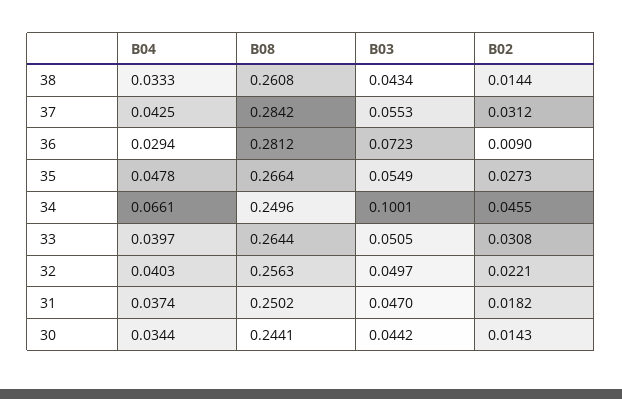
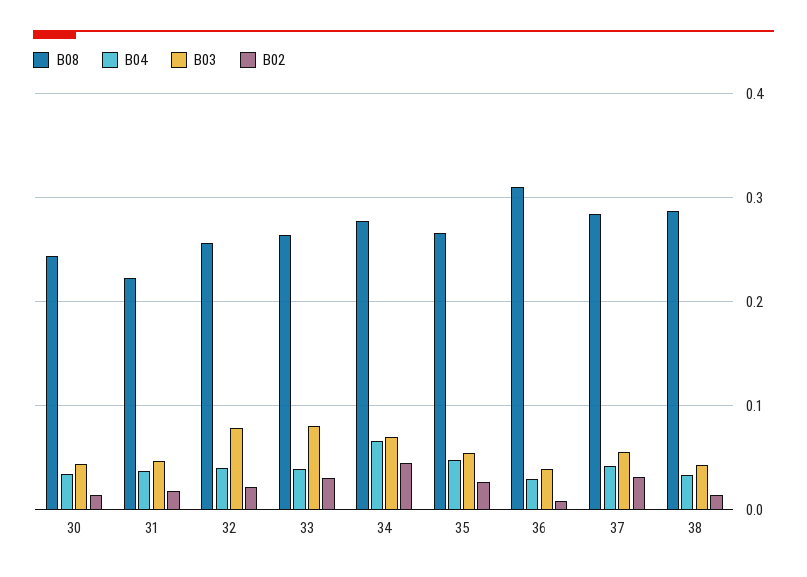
B08, 38: 0.2608 -> 0.29
B08, 36: 0.2812 -> 0.31
B03, 36: 0.0723 -> 0.04
B08, 34: 0.2496 -> 0.28
B03, 34: 0.1001 -> 0.07
B03, 33: 0.0505 -> 0.08
B03, 32: 0.0497 -> 0.08
B08, 31: 0.2502 -> 0.22

